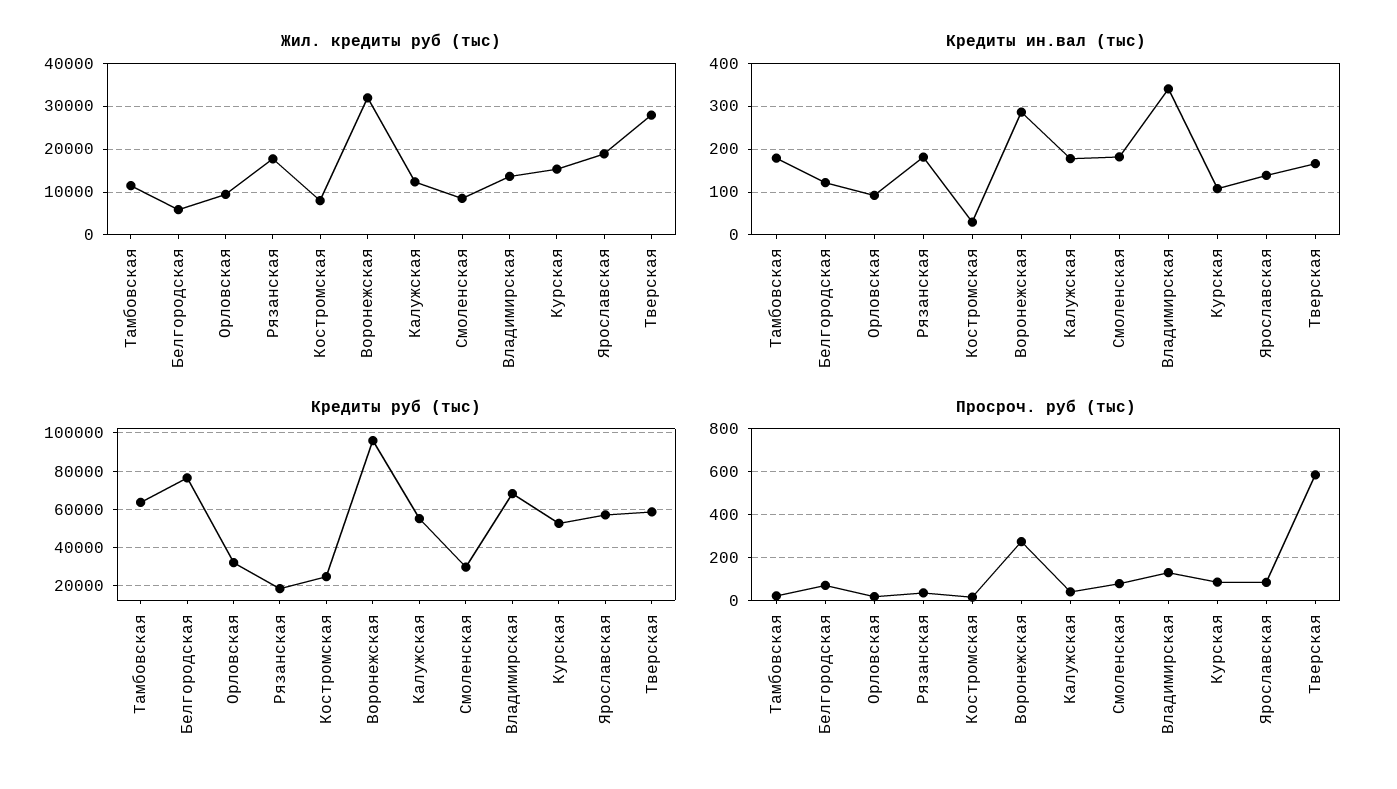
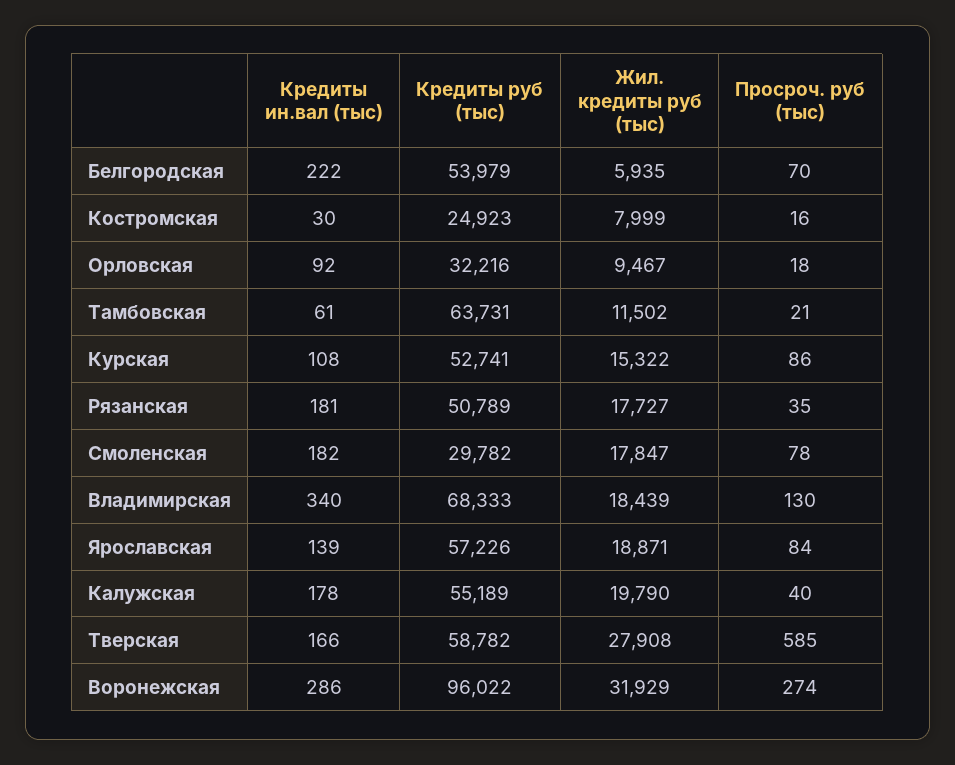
Жил. кредиты руб (тыс), Калужская: 12000 -> 19790
Жил. кредиты руб (тыс), Смоленская: 8000 -> 17847
Жил. кредиты руб (тыс), Владимирская: 14000 -> 18439
Кредиты ин.вал (тыс), Тамбовская: 180 -> 61
Кредиты ин.вал (тыс), Белгородская: 120 -> 222
Кредиты руб (тыс), Белгородская: 75000 -> 53979
Кредиты руб (тыс), Рязанская: 20000 -> 50789

